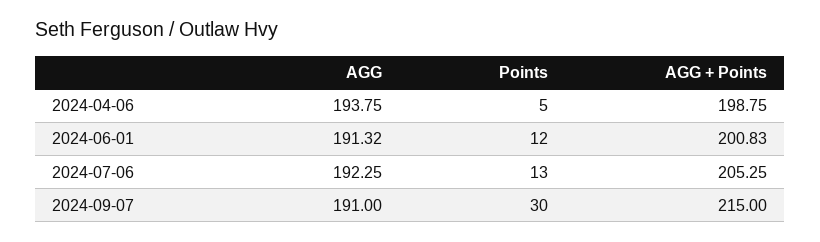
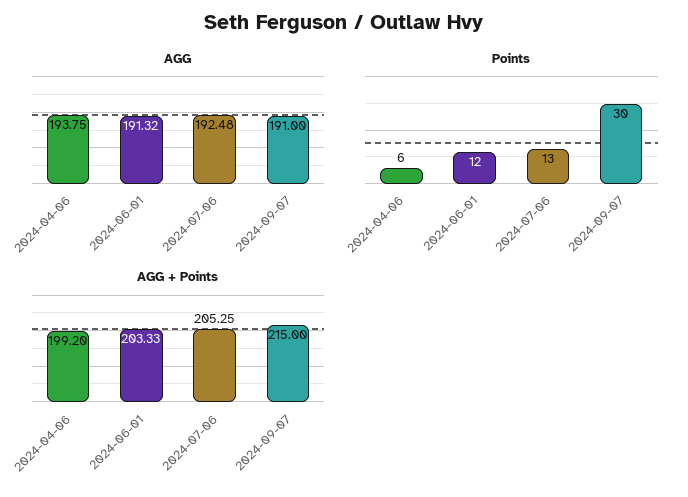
Points, 2024-04-06: 5 -> 6
AGG + Points, 2024-04-06: 198.75 -> 199.2
AGG + Points, 2024-06-01: 200.83 -> 203.33
AGG, 2024-07-06: 192.25 -> 192.48

